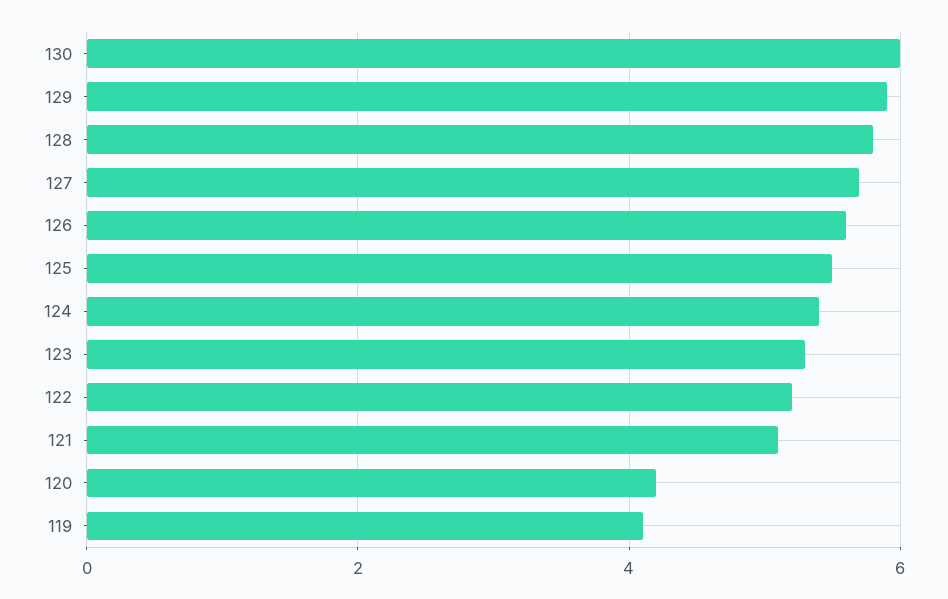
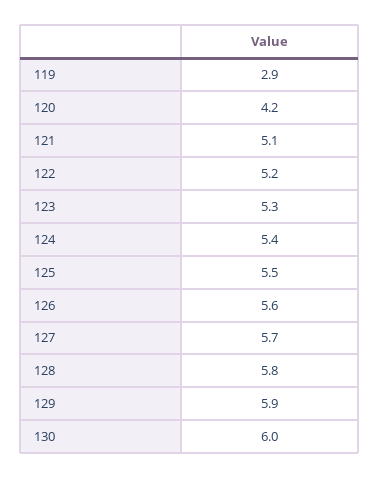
119: 4 -> 2.9

